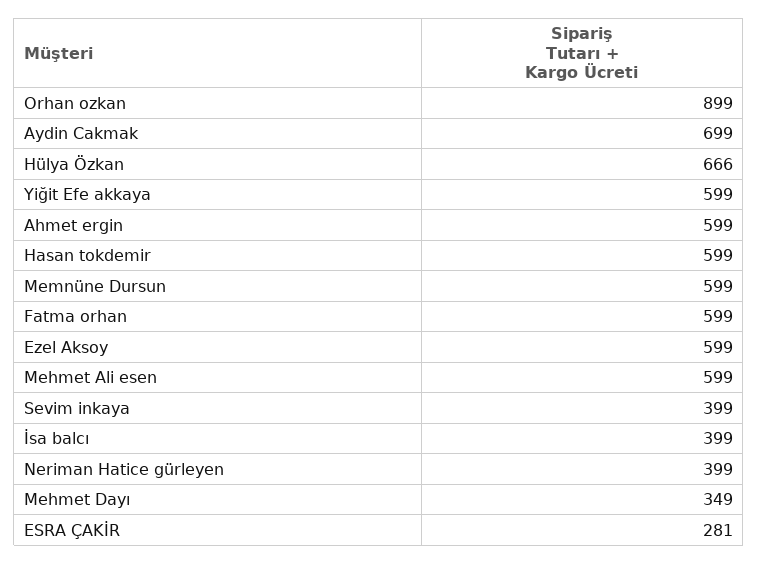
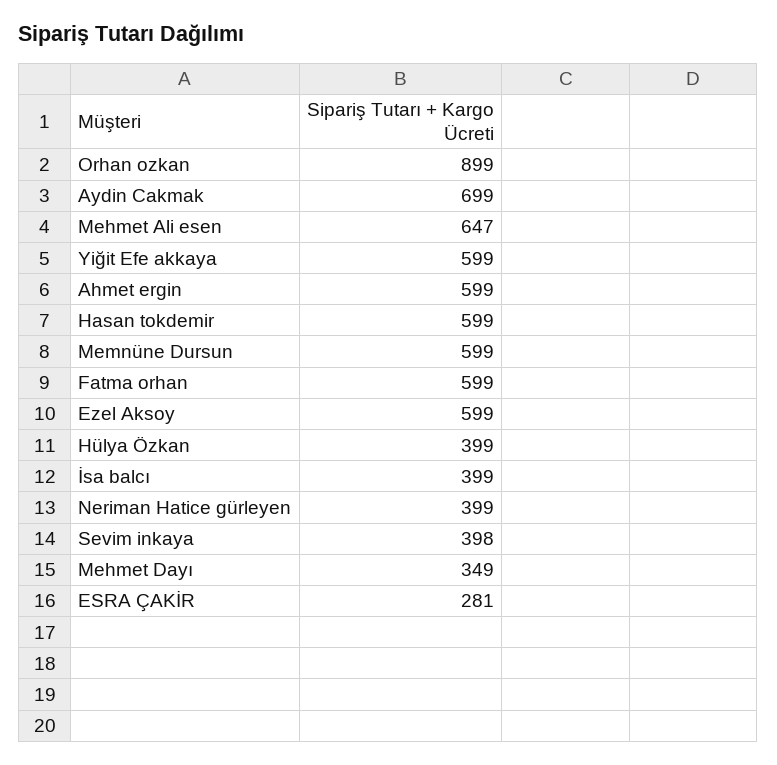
Hülya Özkan: 666 -> 399
Mehmet Ali esen: 599 -> 647
Sevim inkaya: 399 -> 398

